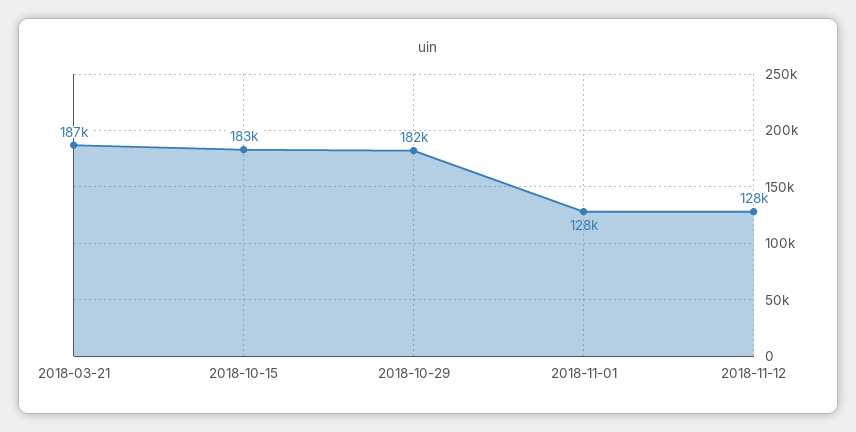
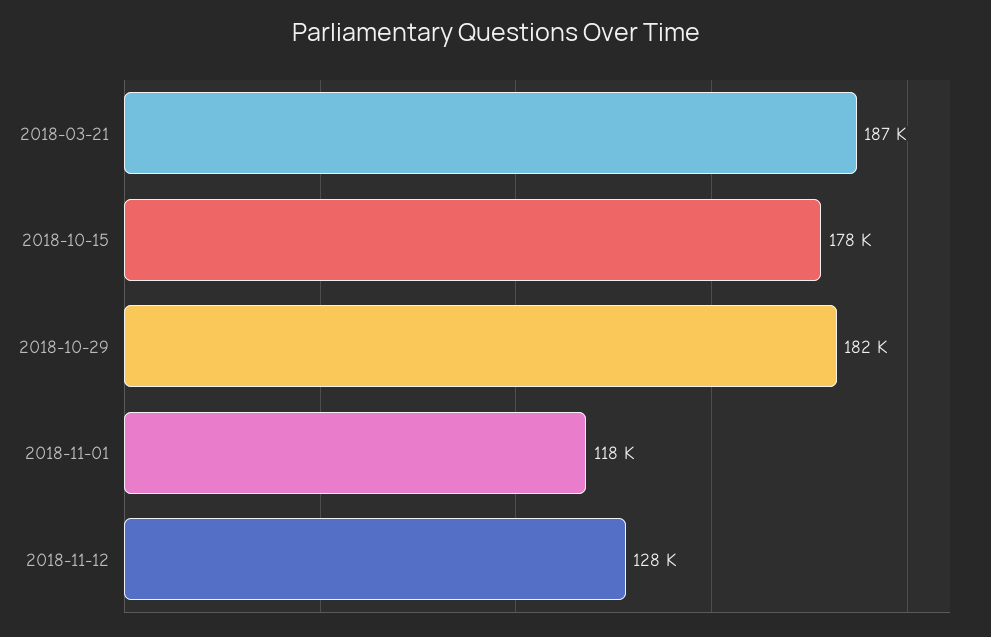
2018-10-15: 183000 -> 178000
2018-11-01: 128000 -> 118000

